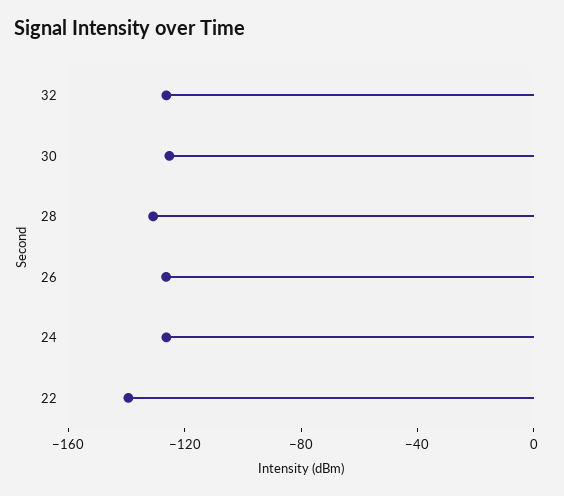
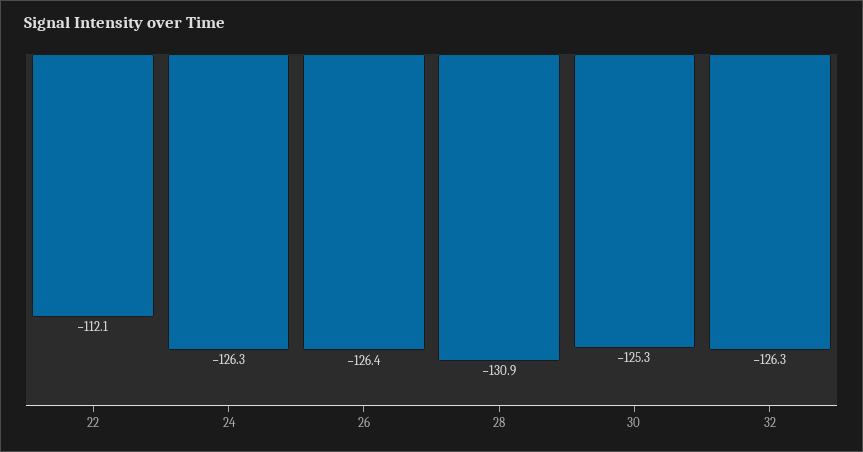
22: -140 -> -112.1

